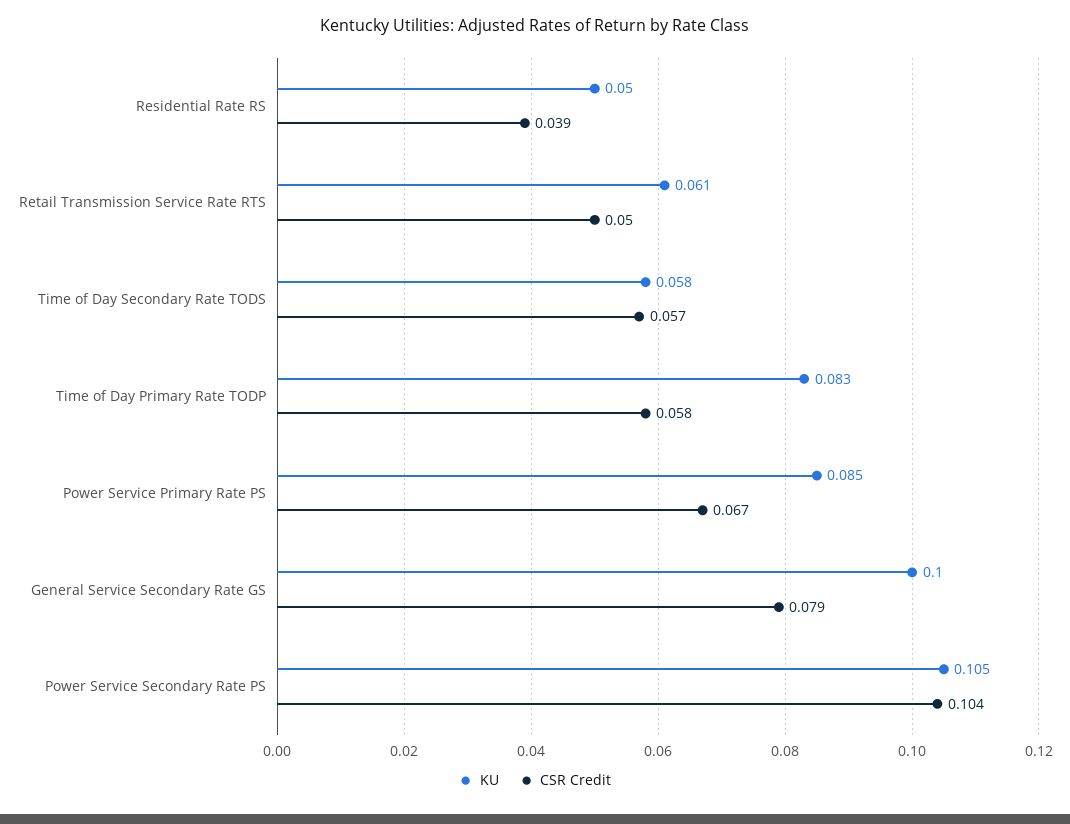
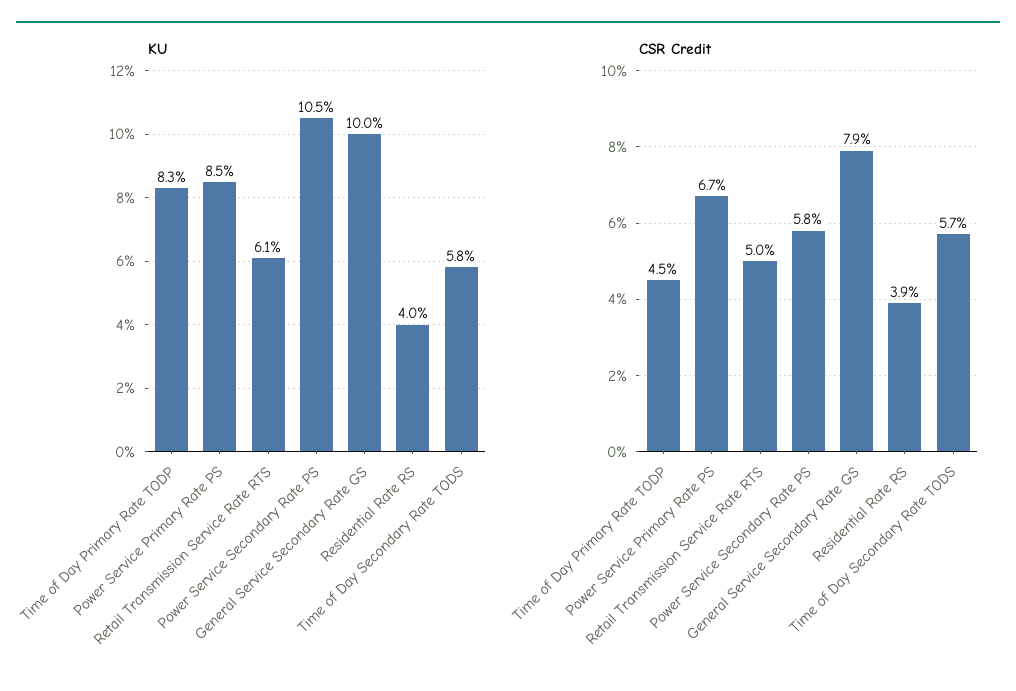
KU, Residential Rate RS: 0.05 -> 0.04
CSR Credit, Time of Day Primary Rate TODP: 0.058 -> 0.045
CSR Credit, Power Service Secondary Rate PS: 0.104 -> 0.058

